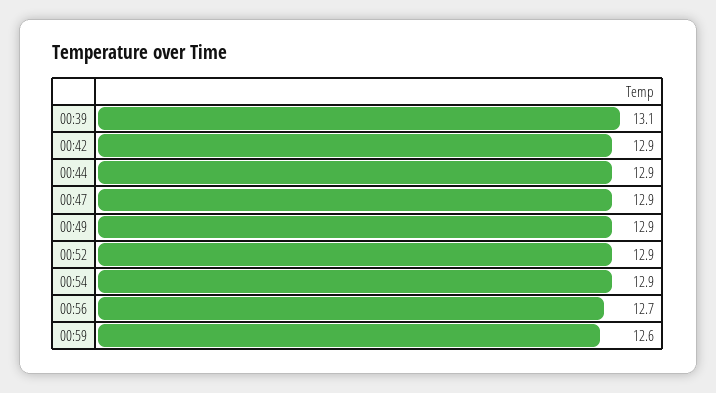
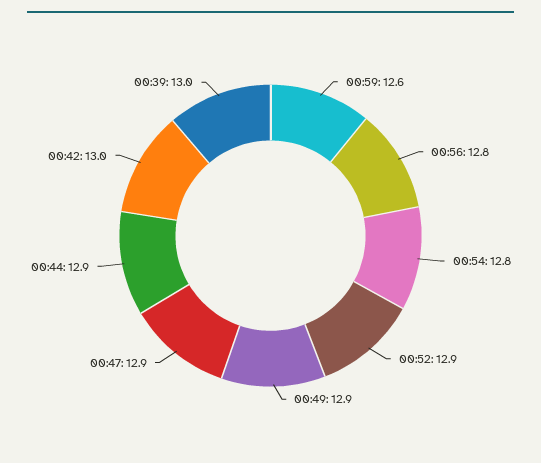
00:39: 13.1 -> 13
00:42: 12.9 -> 13
00:54: 12.9 -> 12.8
00:56: 12.7 -> 12.8

